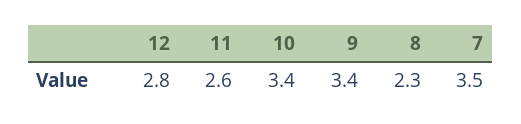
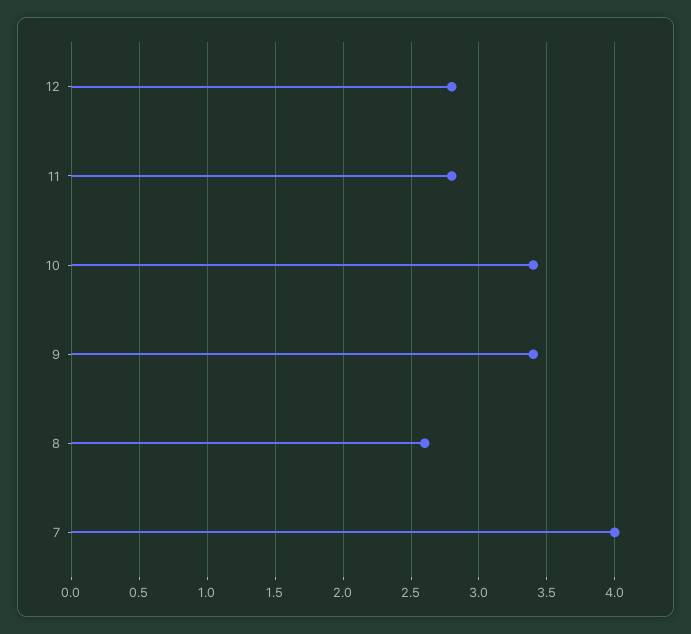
11: 2.6 -> 2.8
8: 2.3 -> 2.6
7: 3.5 -> 4

